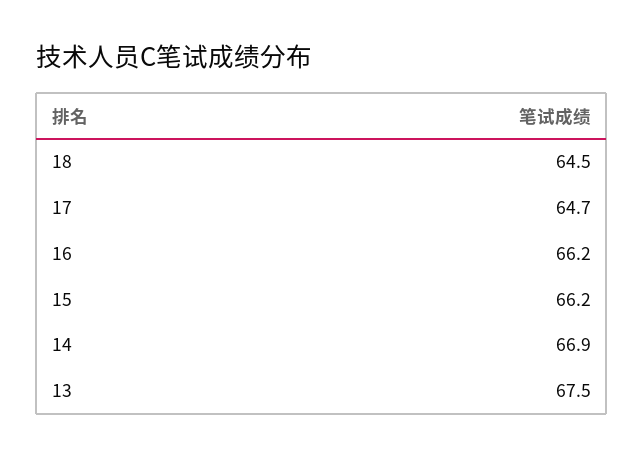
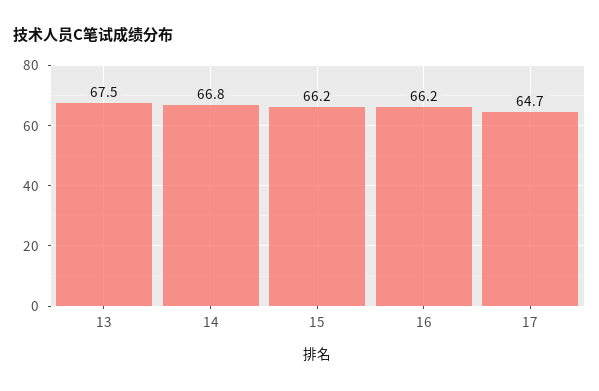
18: 64.5 -> none
14: 66.9 -> 66.8

